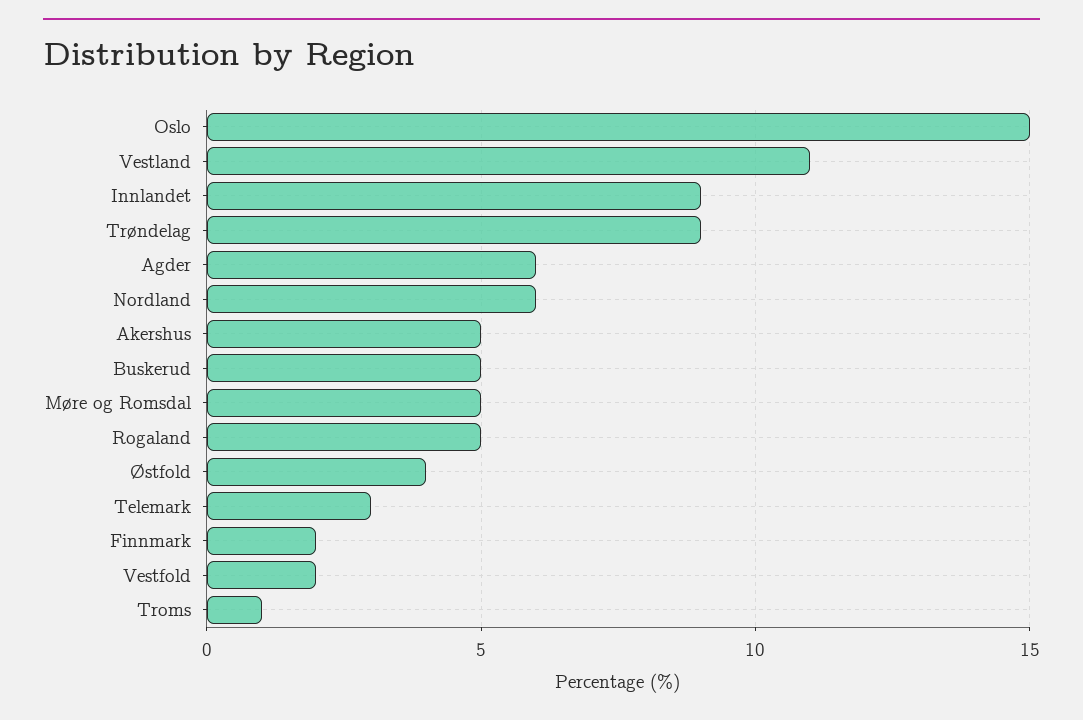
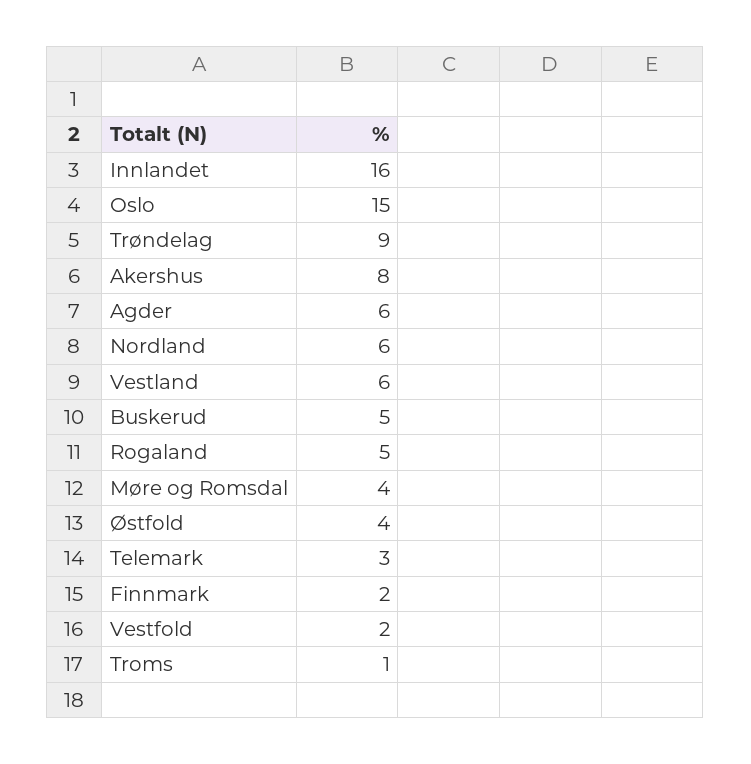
Vestland: 11 -> 6
Innlandet: 9 -> 16
Akershus: 5 -> 8
Møre og Romsdal: 5 -> 4

